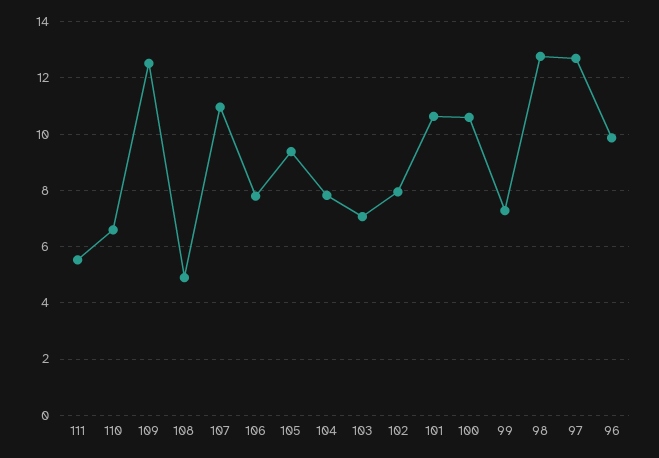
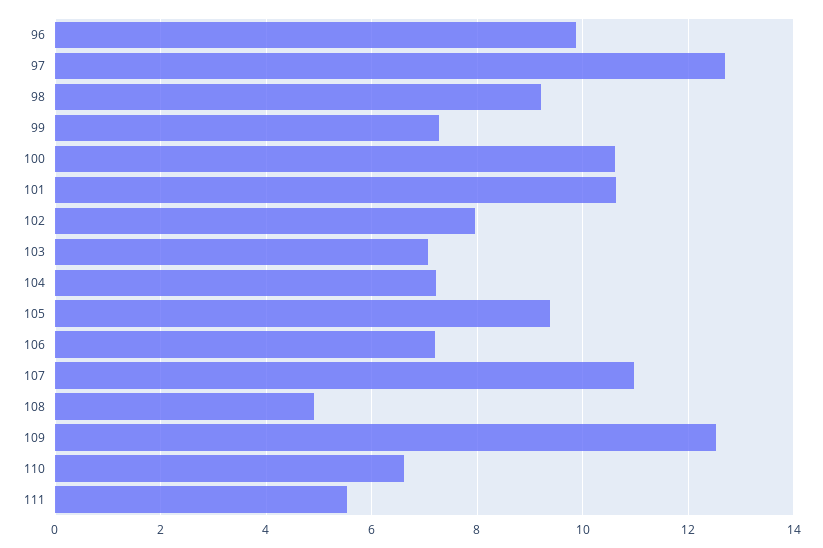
106: 7.75 -> 7.2
104: 7.75 -> 7.2
98: 12.75 -> 9.2

